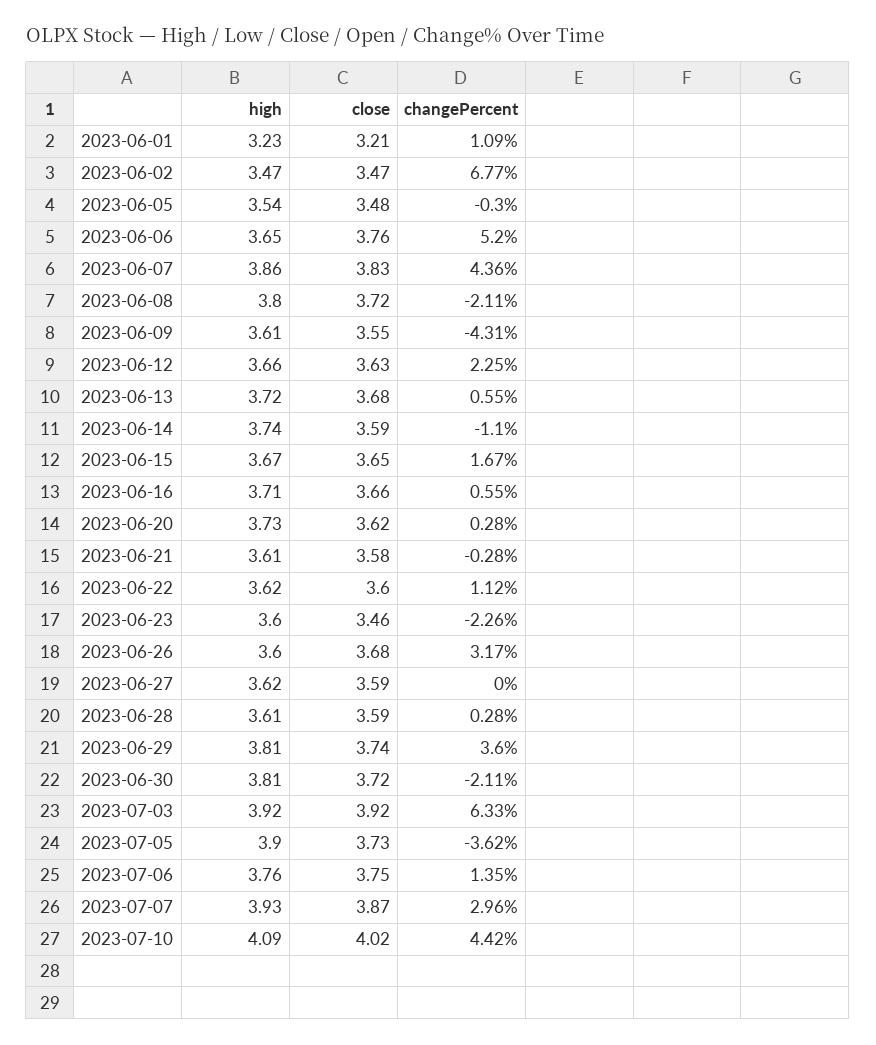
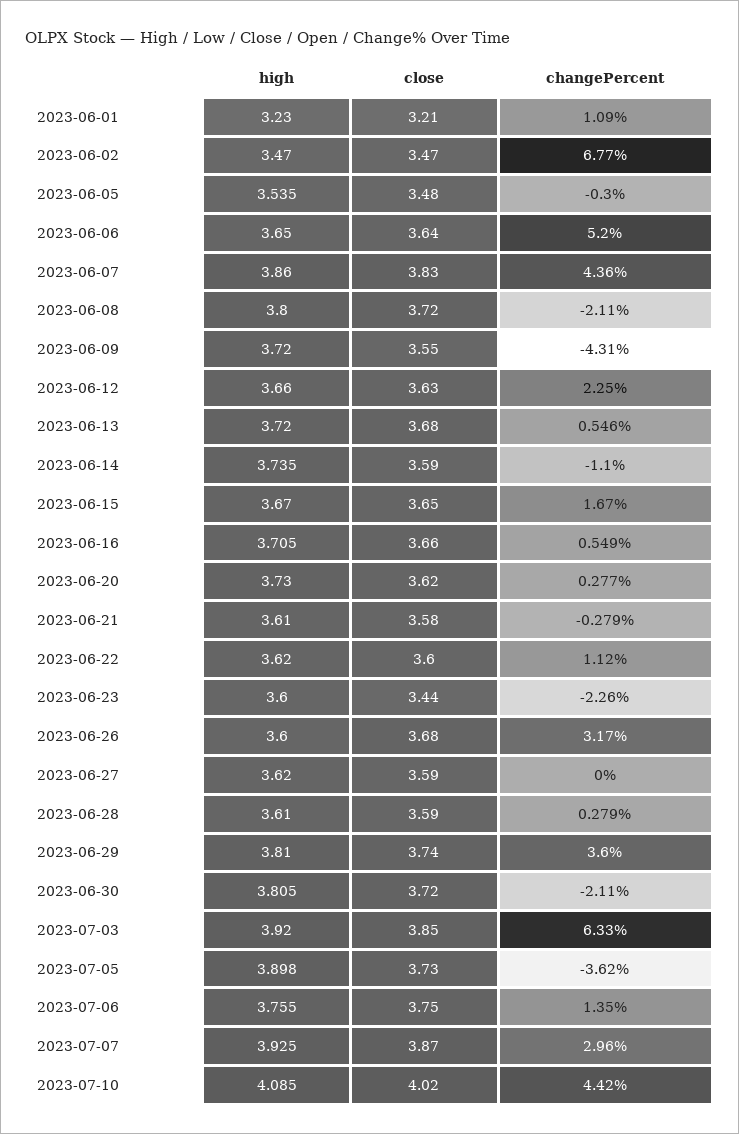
close, 2023-06-06: 3.76 -> 3.64
high, 2023-06-09: 3.61 -> 3.72
close, 2023-06-23: 3.46 -> 3.44
close, 2023-07-03: 3.92 -> 3.85

